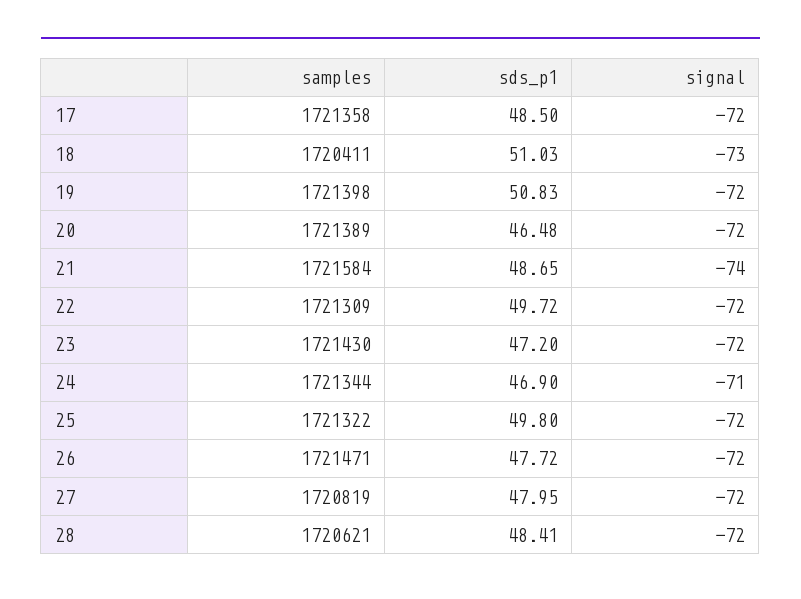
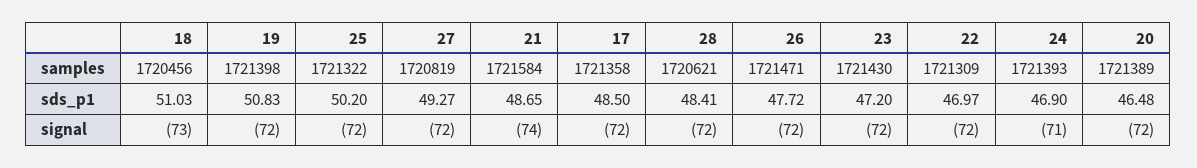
samples, 18: 1720411 -> 1720456
sds_p1, 22: 49.72 -> 46.97
samples, 24: 1721344 -> 1721393
sds_p1, 25: 49.8 -> 50.2
sds_p1, 27: 47.95 -> 49.27

